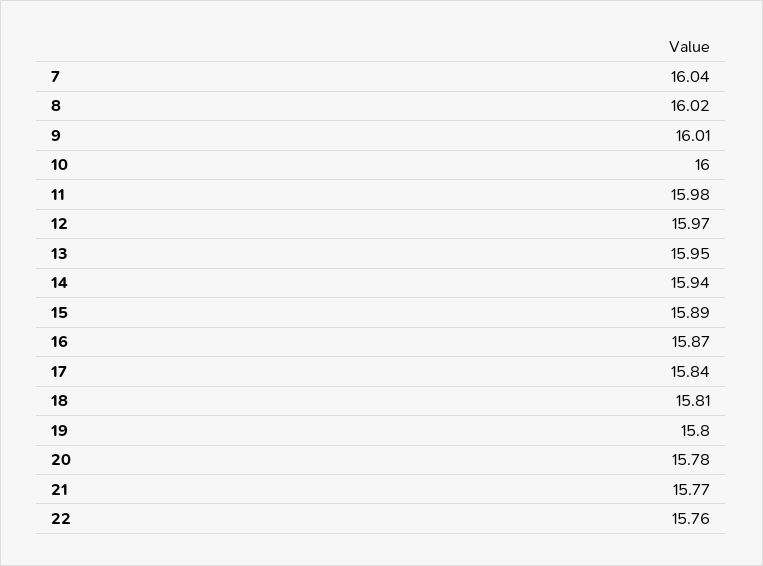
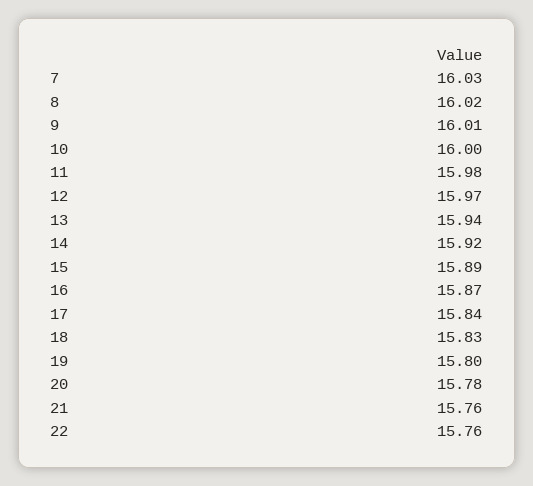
7: 16.04 -> 16.03
13: 15.95 -> 15.94
14: 15.94 -> 15.92
18: 15.81 -> 15.83
21: 15.77 -> 15.76

